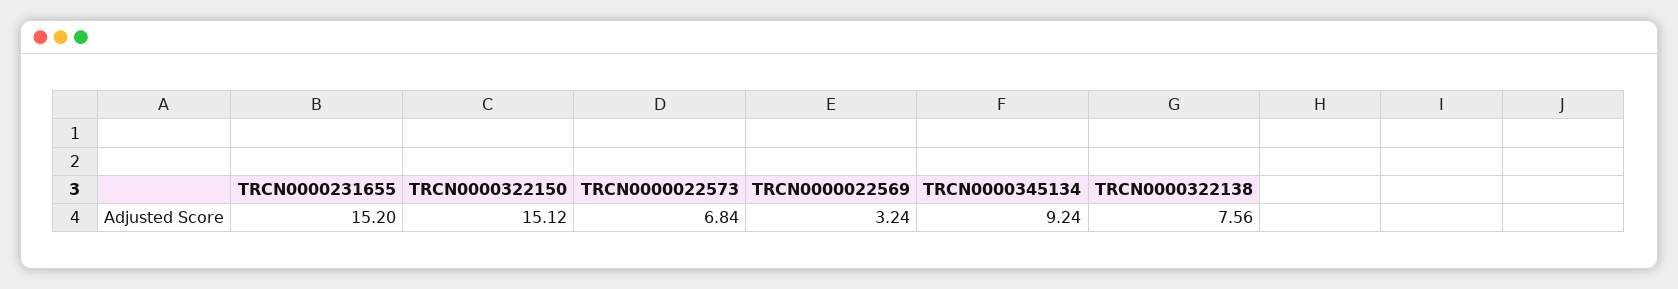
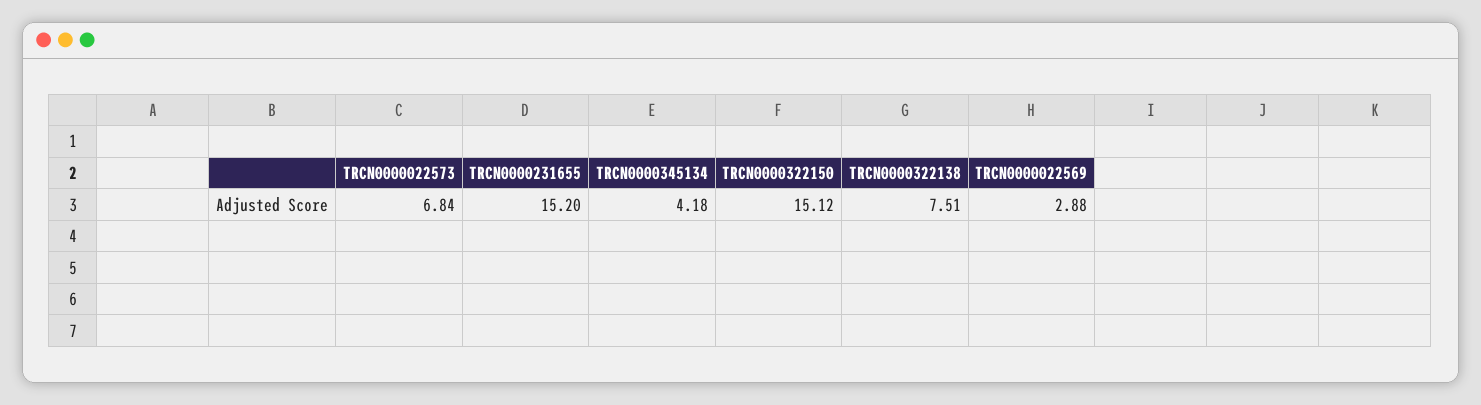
TRCN0000022569: 3.24 -> 2.88
TRCN0000345134: 9.24 -> 4.18
TRCN0000322138: 7.56 -> 7.51

